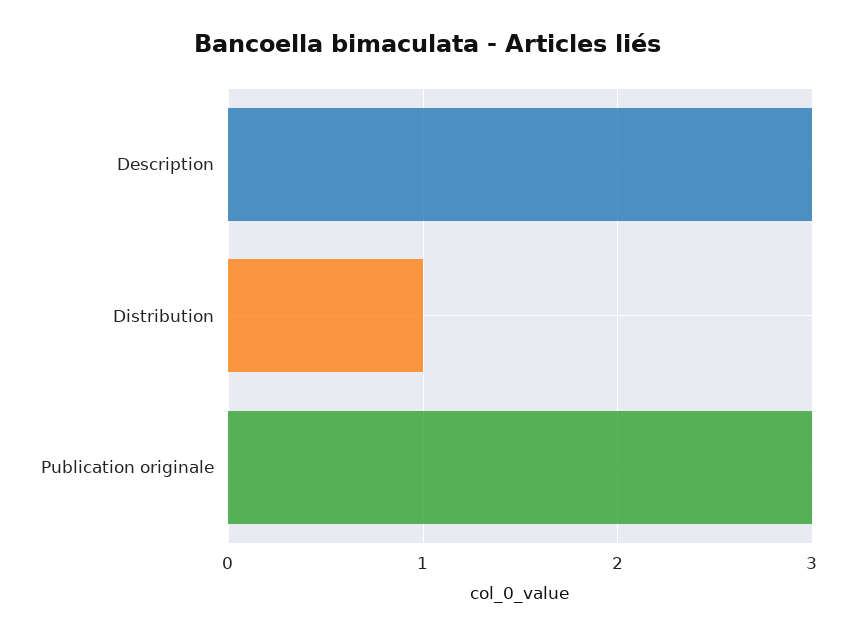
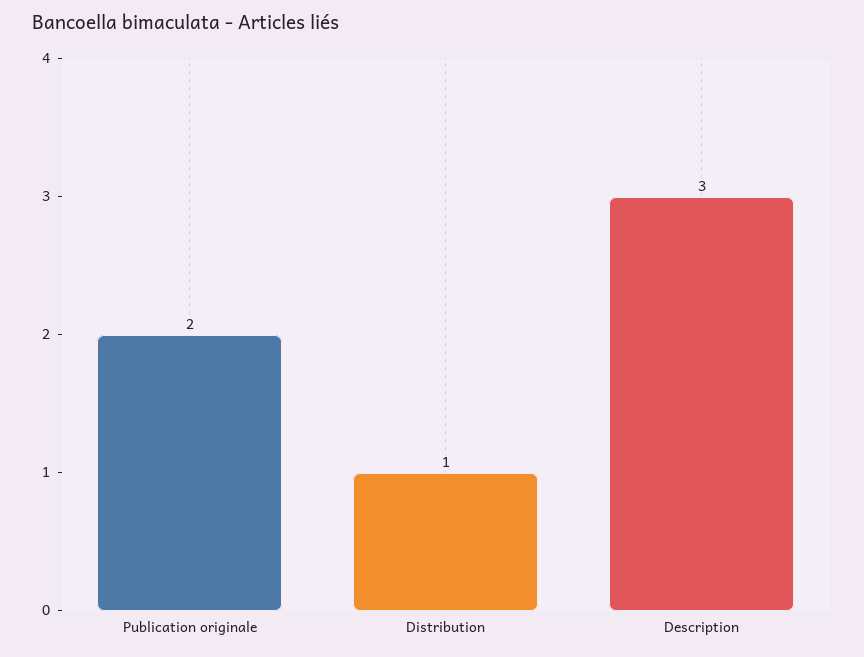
Publication originale: 3 -> 2

